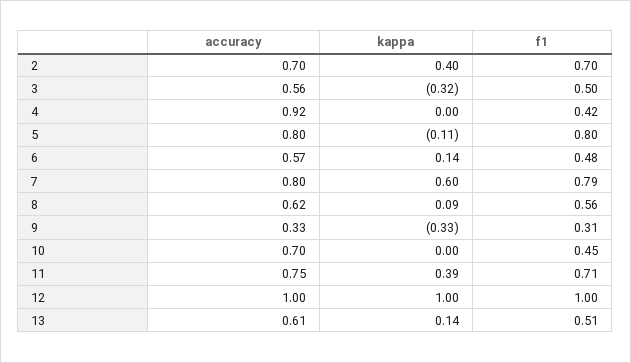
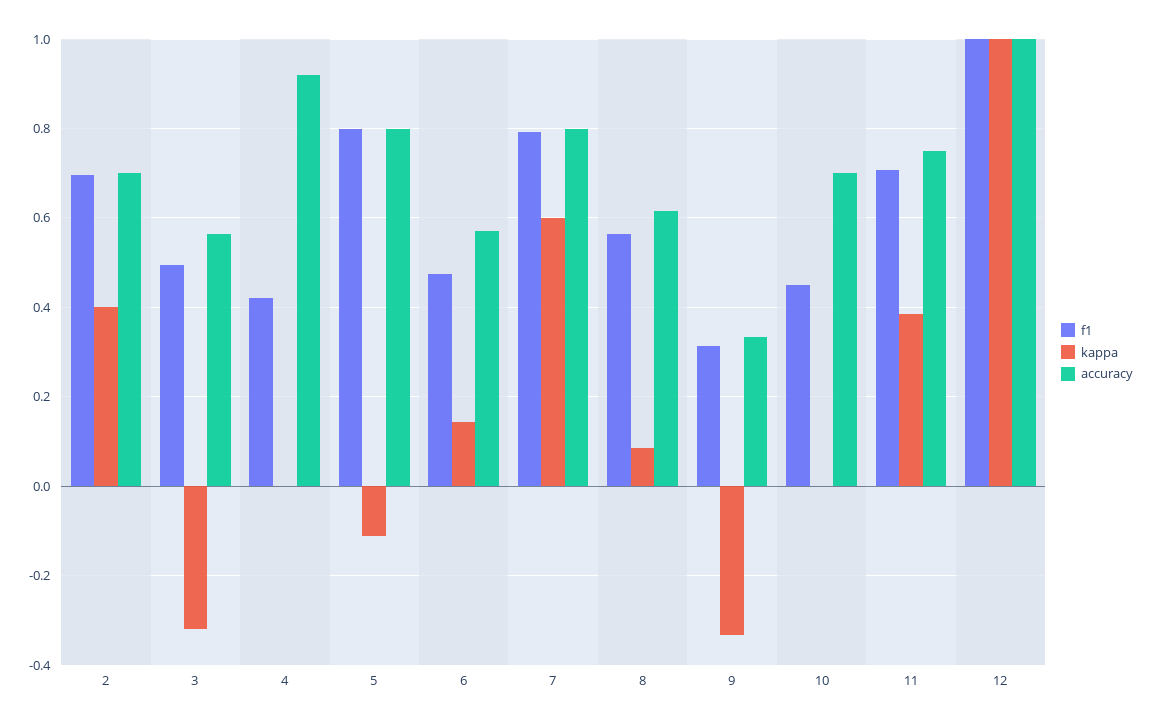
accuracy, 13: 0.61 -> none
kappa, 13: 0.14 -> none
f1, 13: 0.51 -> none

